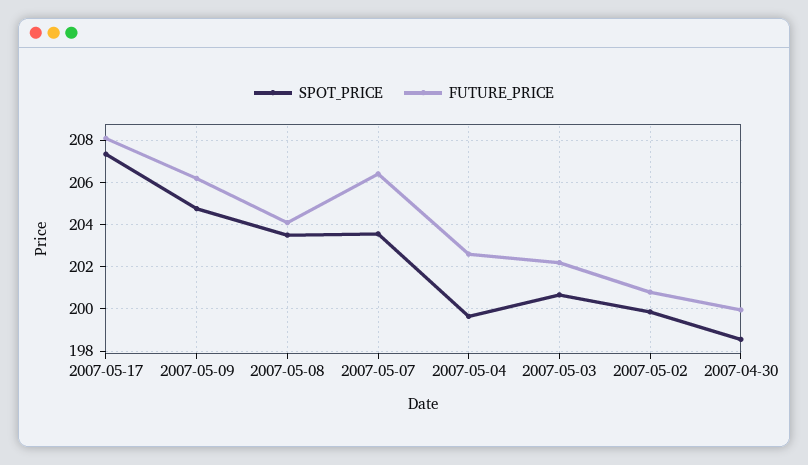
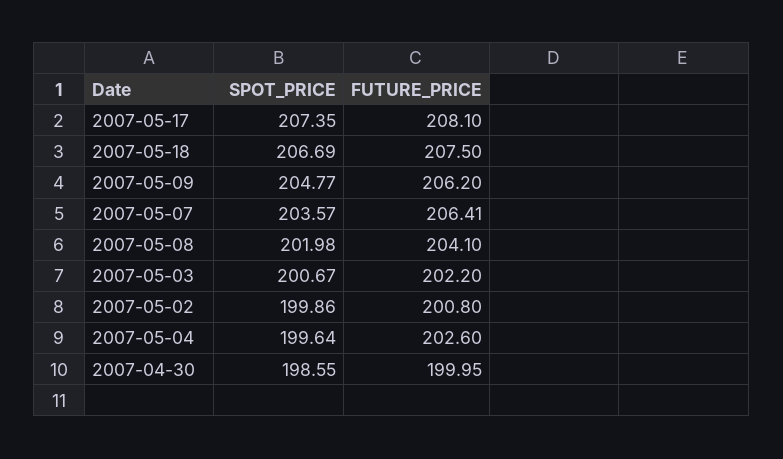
SPOT_PRICE, 2007-05-08: 203.5 -> 201.98
SPOT_PRICE, 2007-05-18: none -> 206.69
FUTURE_PRICE, 2007-05-18: none -> 207.5

